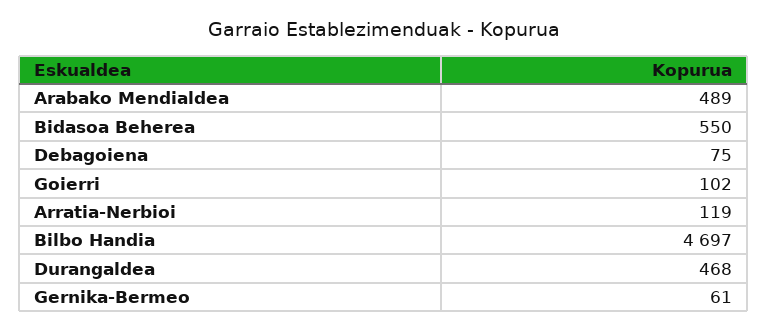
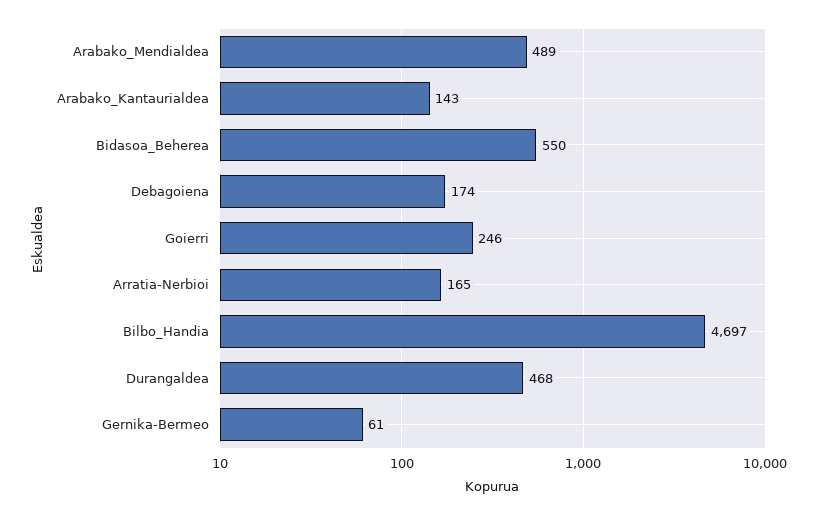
Debagoiena: 75 -> 174
Goierri: 102 -> 246
Arratia-Nerbioi: 119 -> 165
Arabako_Kantaurialdea: none -> 143

